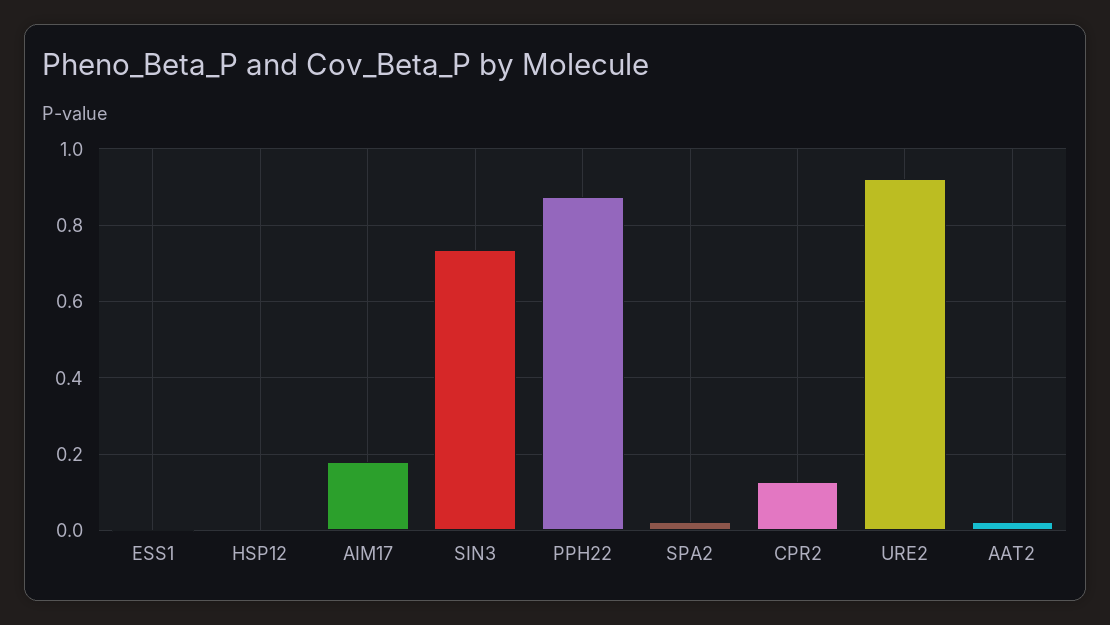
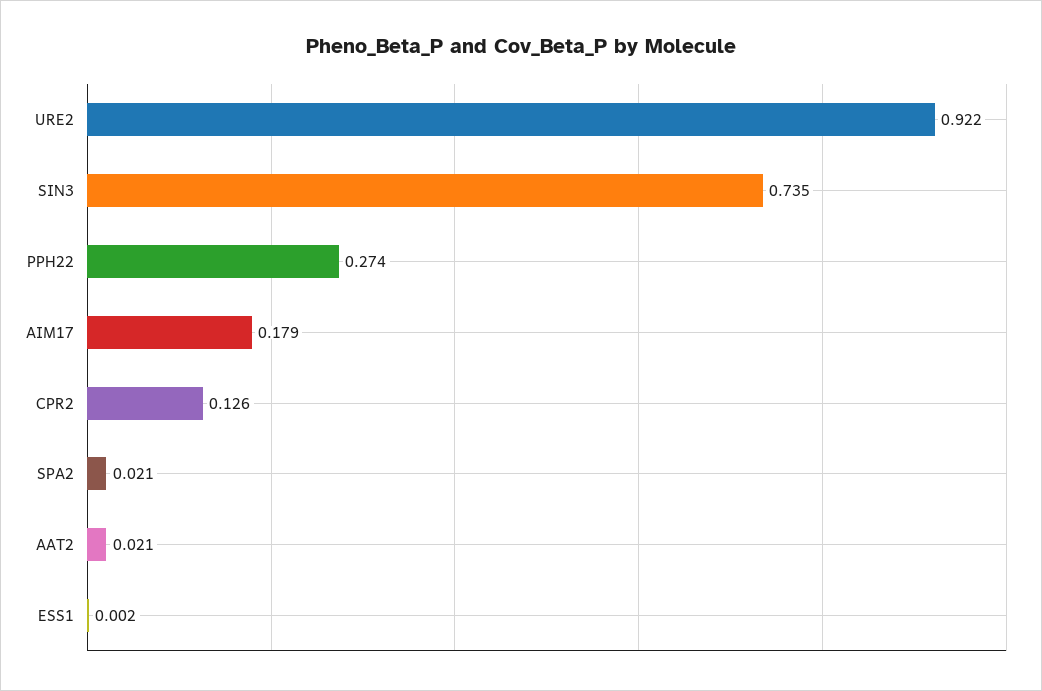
HSP12: 0 -> none
PPH22: 0.88 -> 0.274

